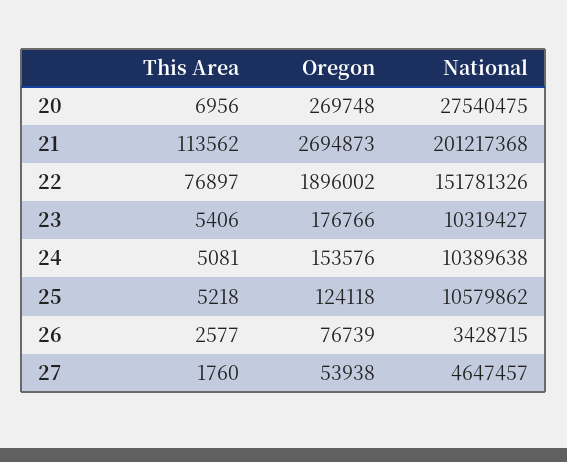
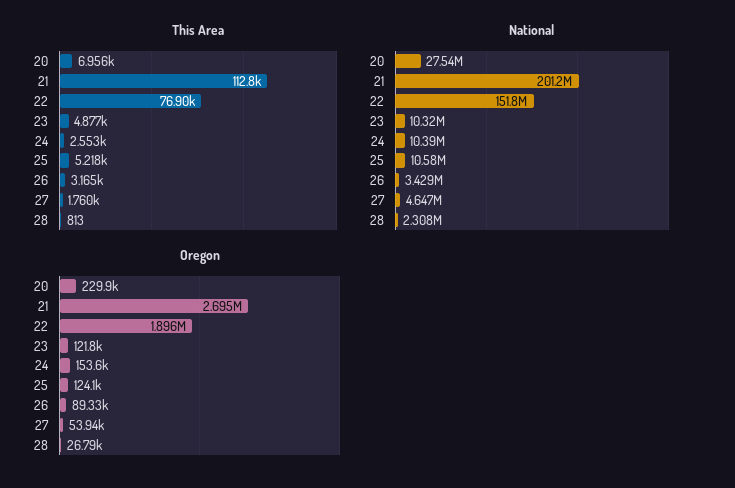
Oregon, 20: 269748 -> 229900
This Area, 21: 113562 -> 112800
This Area, 23: 5406 -> 4877
Oregon, 23: 176766 -> 121800
This Area, 24: 5081 -> 2553
This Area, 26: 2577 -> 3165
Oregon, 26: 76739 -> 89330
This Area, 28: none -> 813
National, 28: none -> 2308000
Oregon, 28: none -> 26790

